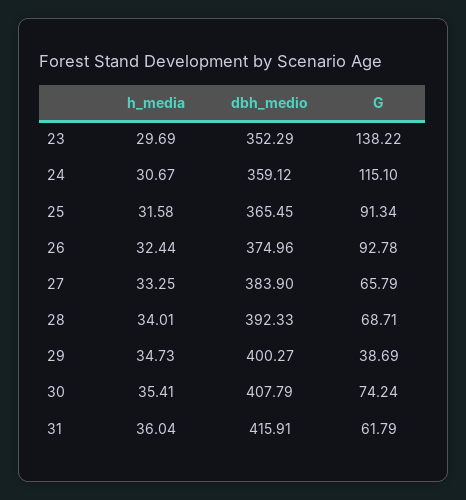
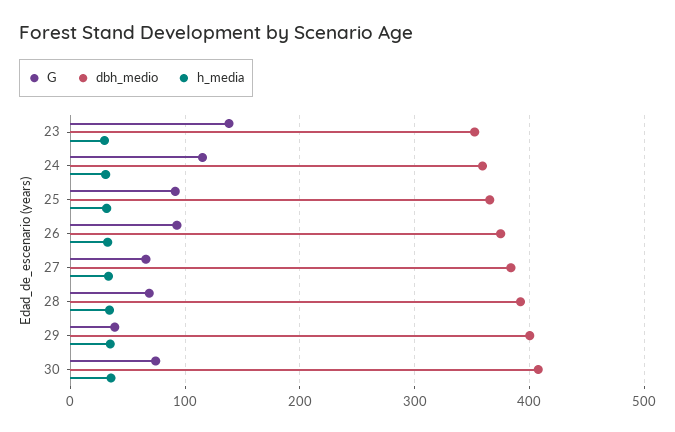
h_media, 31: 36.04 -> none
dbh_medio, 31: 415.91 -> none
G, 31: 61.79 -> none

